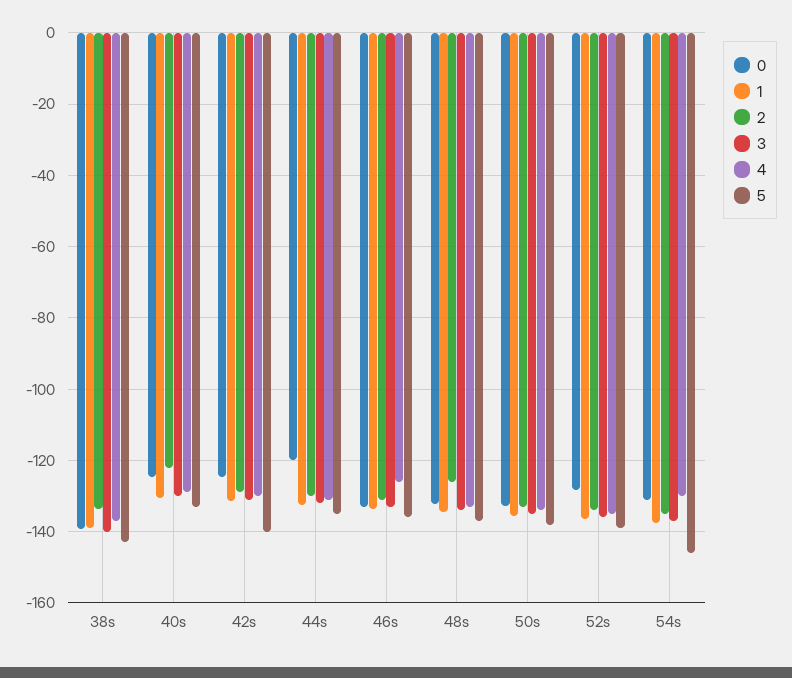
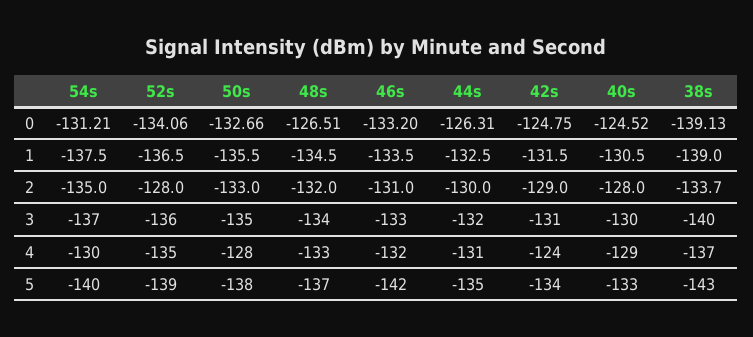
2, 40s: -122 -> -128
4, 42s: -130 -> -124
5, 42s: -140 -> -134
0, 44s: -120 -> -126.31
4, 46s: -126 -> -132
5, 46s: -136 -> -142
0, 48s: -132 -> -126.51
2, 48s: -126 -> -132
4, 50s: -134 -> -128
0, 52s: -128 -> -134.06
2, 52s: -134 -> -128
5, 54s: -146 -> -140

